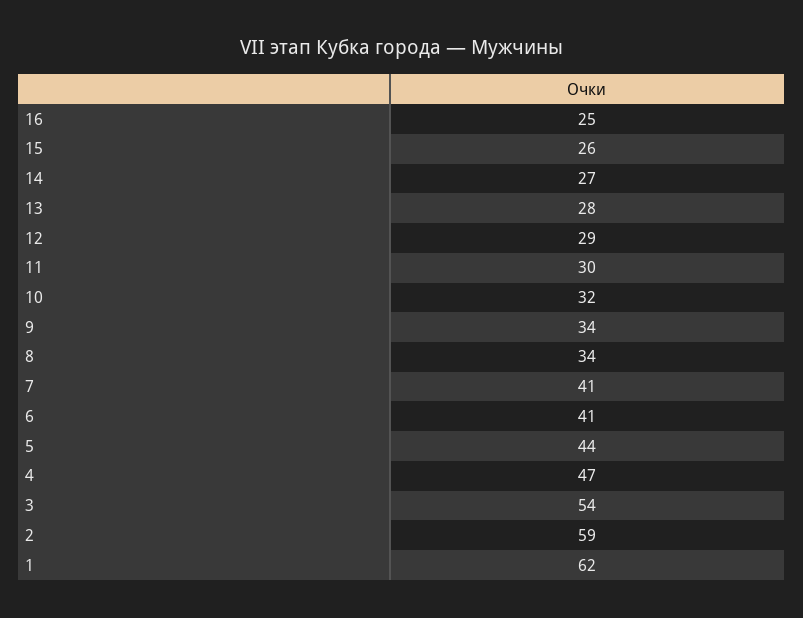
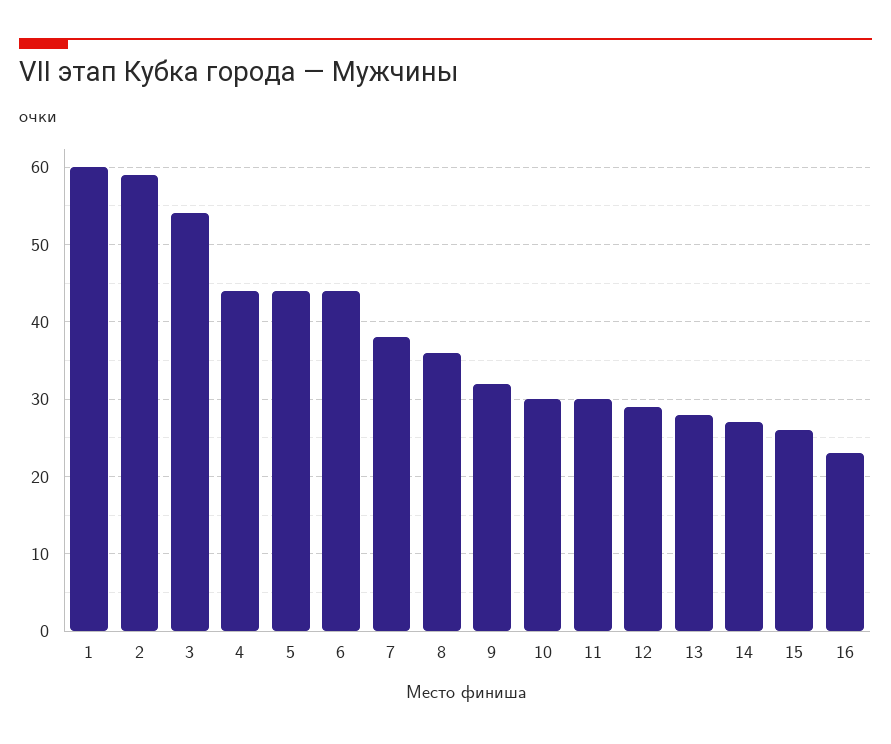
16: 25 -> 23
10: 32 -> 30
9: 34 -> 32
8: 34 -> 36
7: 41 -> 38
6: 41 -> 44
4: 47 -> 44
1: 62 -> 60

